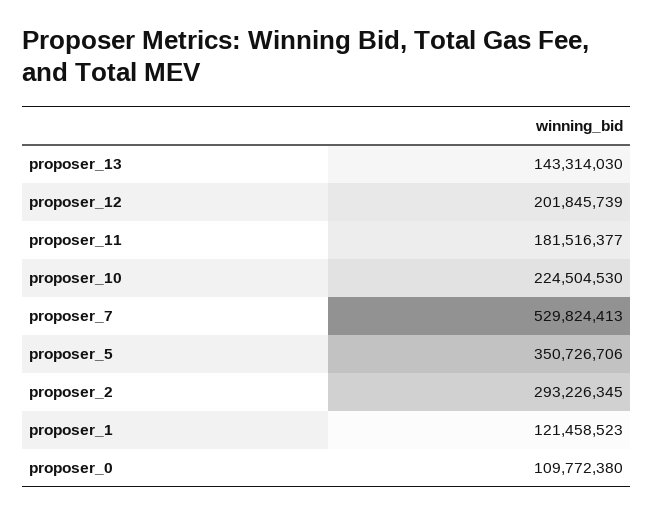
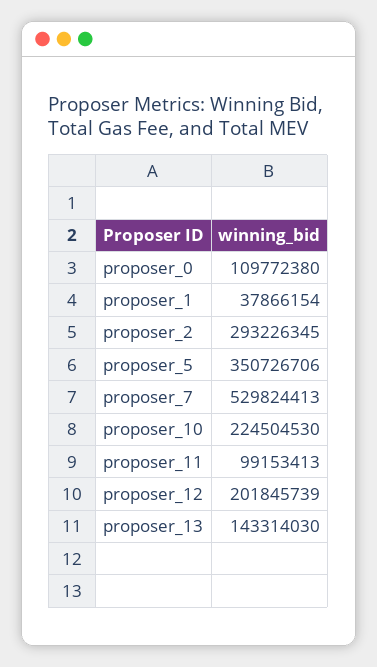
proposer_11: 181516377 -> 99153413
proposer_1: 121458523 -> 37866154

